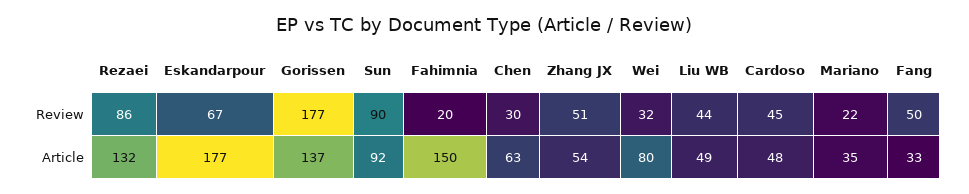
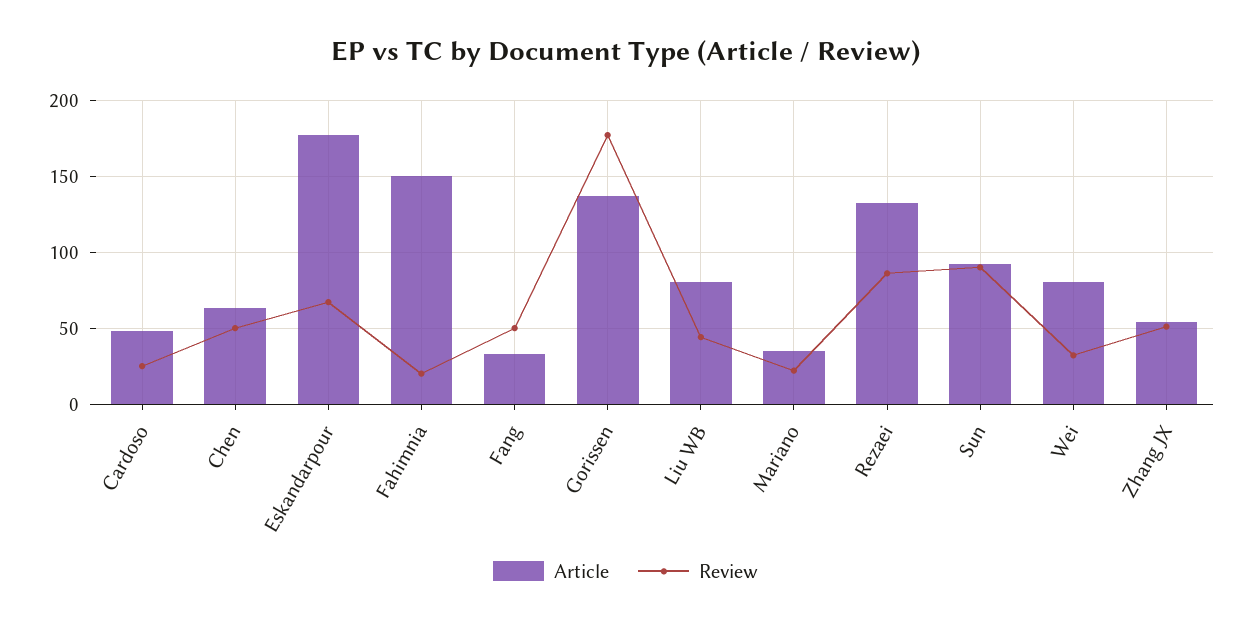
Review, Chen: 30 -> 50
Review, Cardoso: 45 -> 25
Article, Liu WB: 49 -> 80

